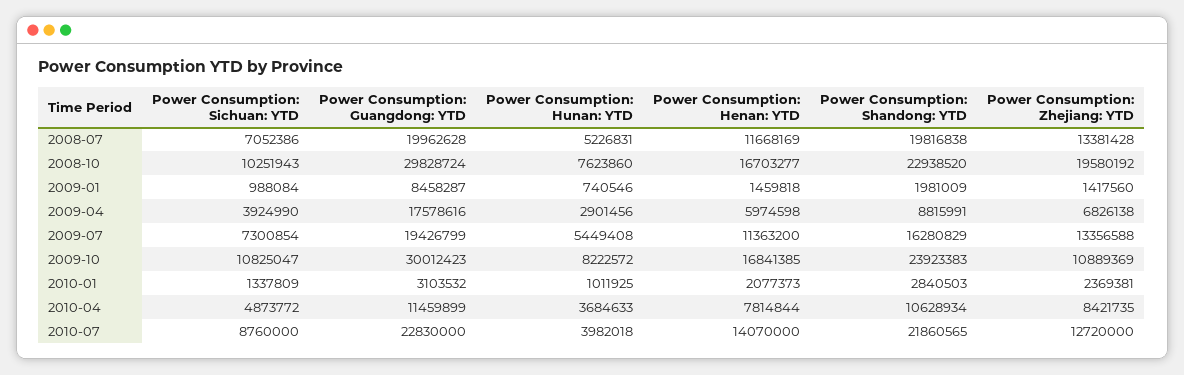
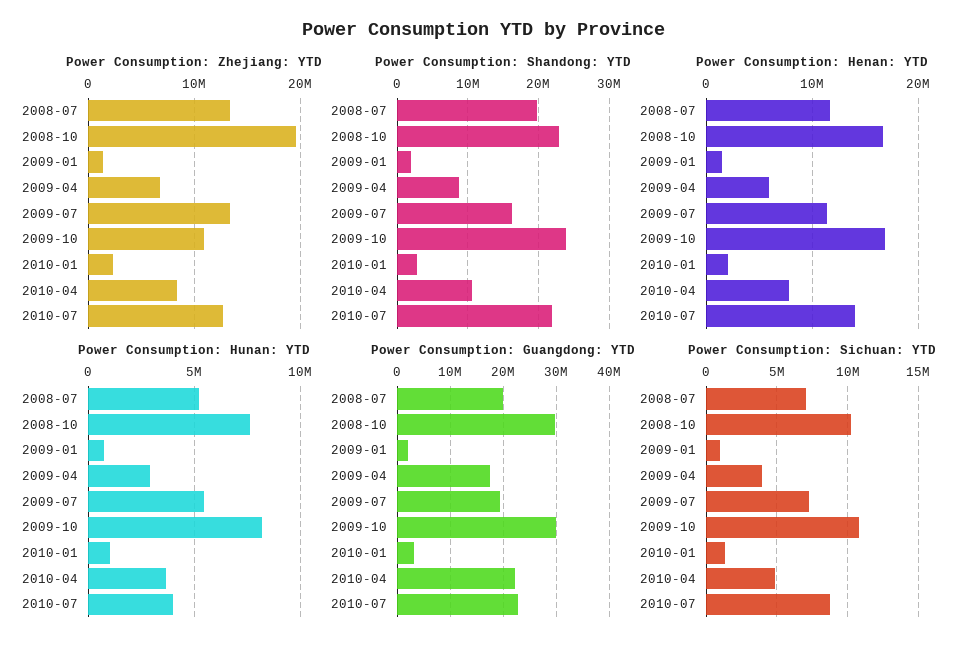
Power Consumption: Guangdong: YTD, 2009-01: 8458287 -> 2000000
Power Consumption: Guangdong: YTD, 2010-04: 11459899 -> 22000000

